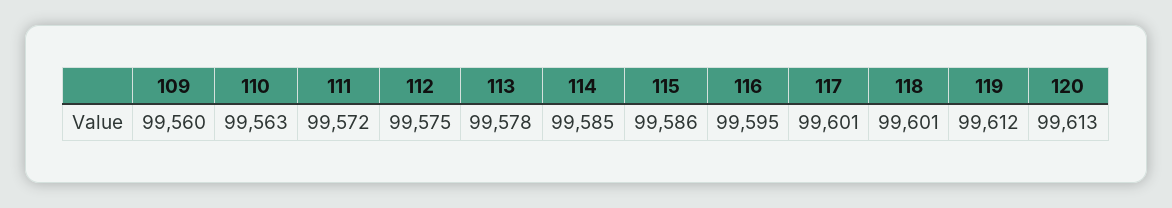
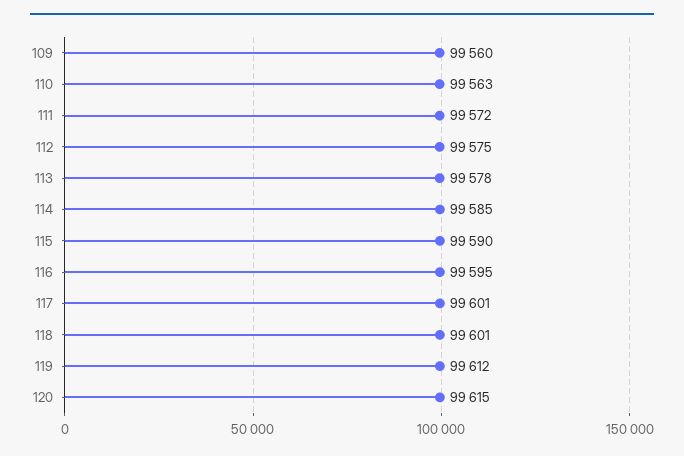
115: 99586 -> 99590
120: 99613 -> 99615

